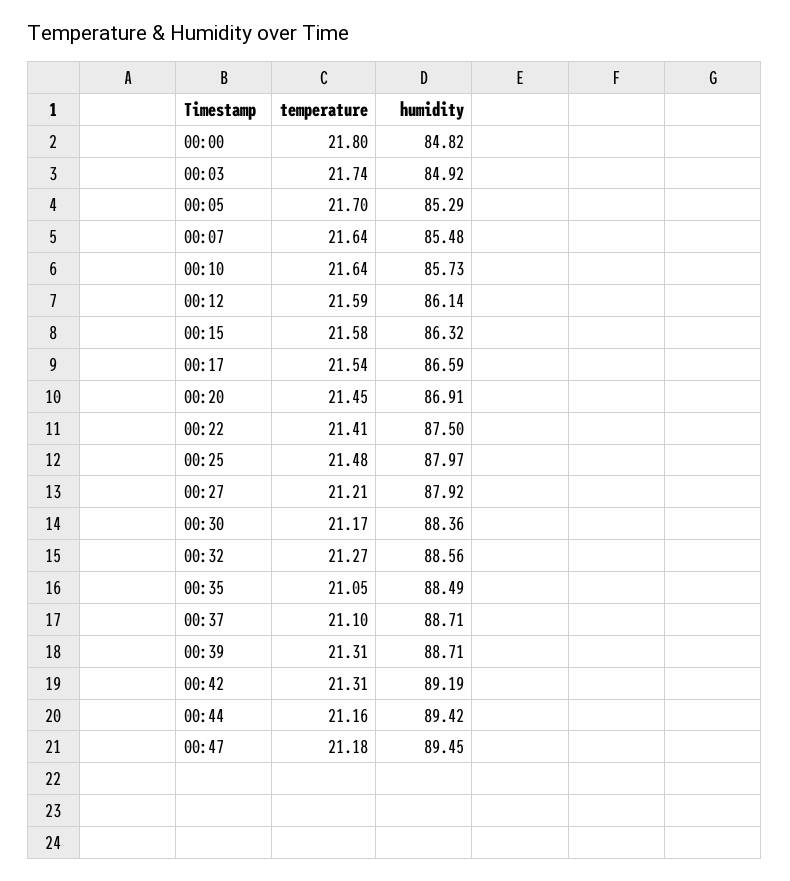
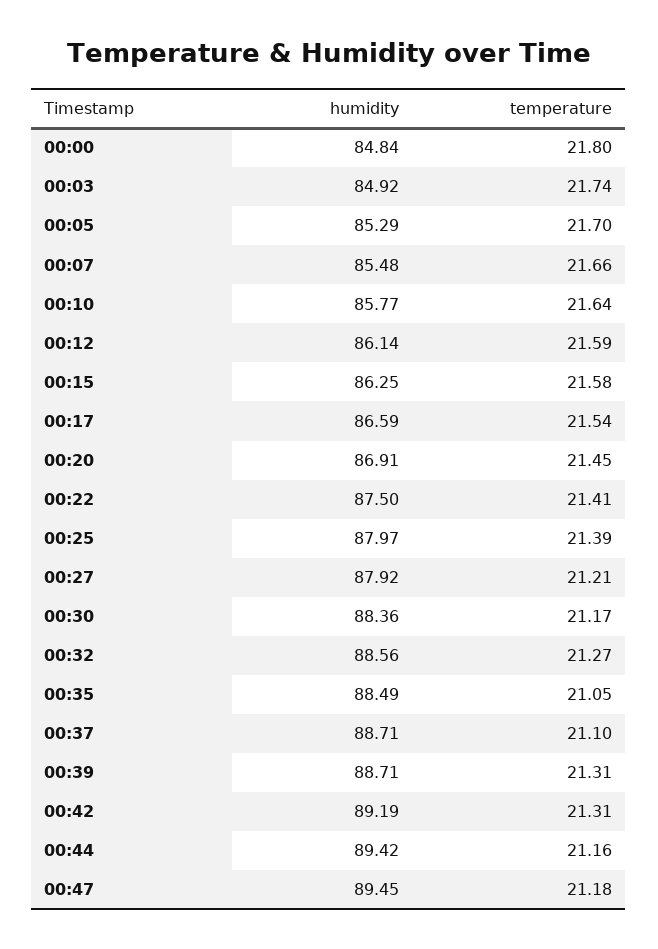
humidity, 00:00: 84.82 -> 84.84
temperature, 00:07: 21.64 -> 21.66
humidity, 00:10: 85.73 -> 85.77
humidity, 00:15: 86.32 -> 86.25
temperature, 00:25: 21.48 -> 21.39

